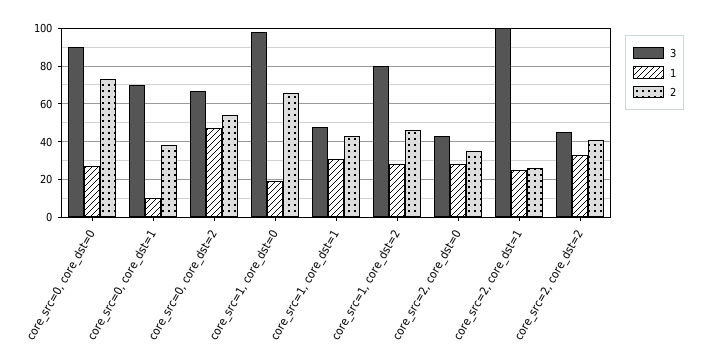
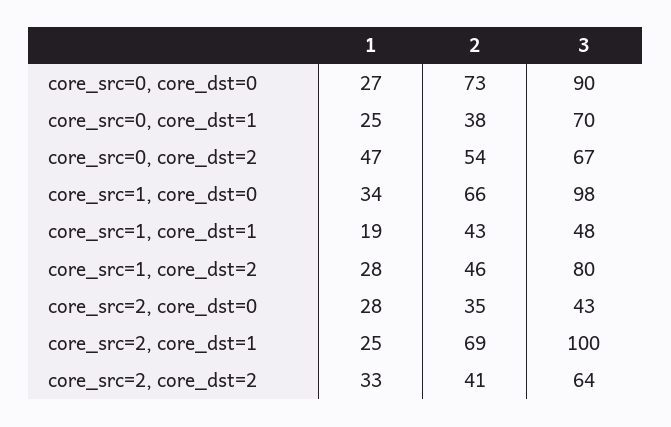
1, core_src=0, core_dst=1: 10 -> 25
1, core_src=1, core_dst=0: 20 -> 34
1, core_src=1, core_dst=1: 30 -> 19
2, core_src=2, core_dst=1: 25 -> 69
3, core_src=2, core_dst=2: 45 -> 64

